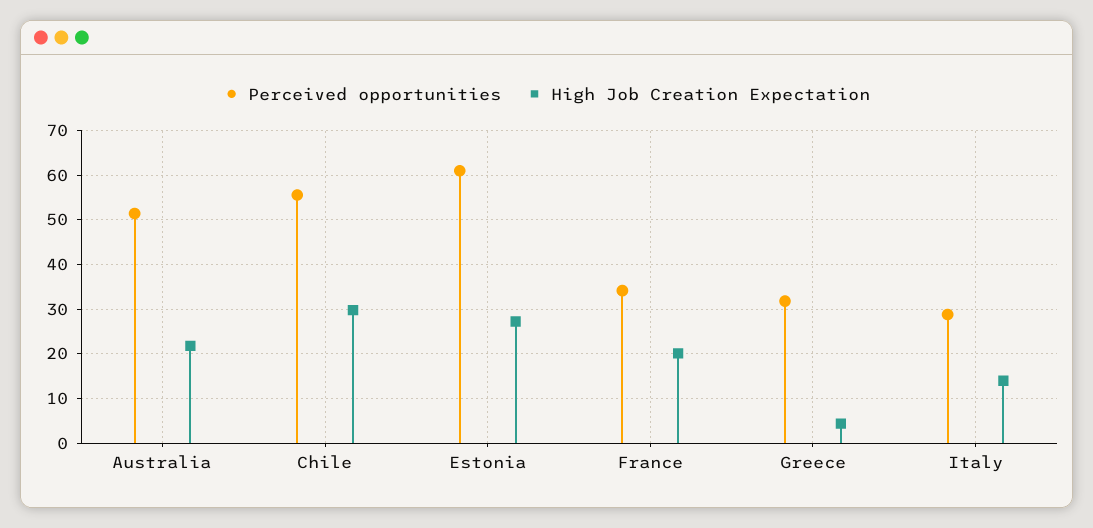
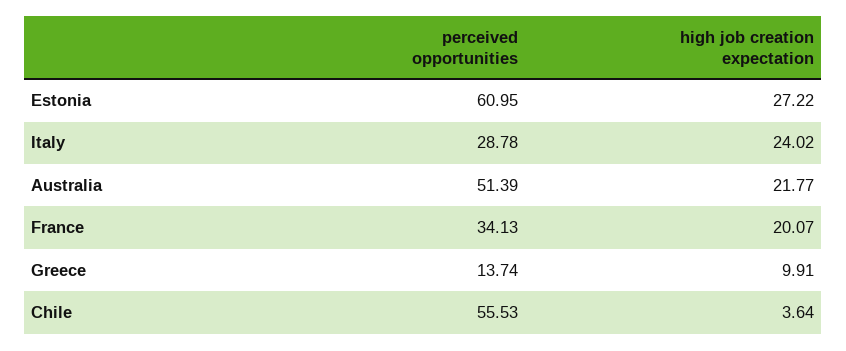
High Job Creation Expectation, Chile: 30 -> 3.64
Perceived opportunities, Greece: 32 -> 13.74
High Job Creation Expectation, Greece: 4 -> 9.91
High Job Creation Expectation, Italy: 14 -> 24.02

